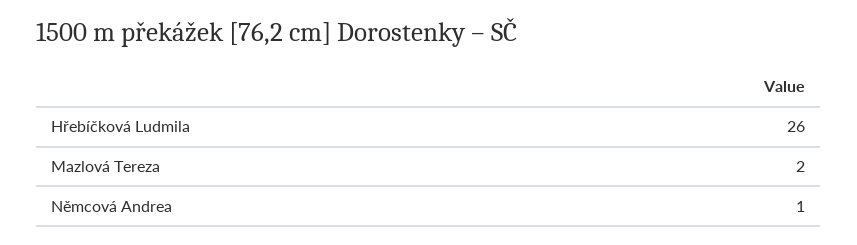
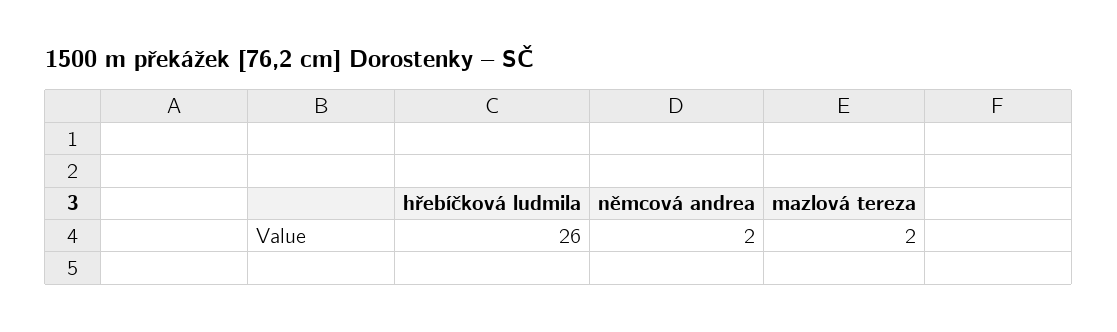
Němcová Andrea: 1 -> 2

